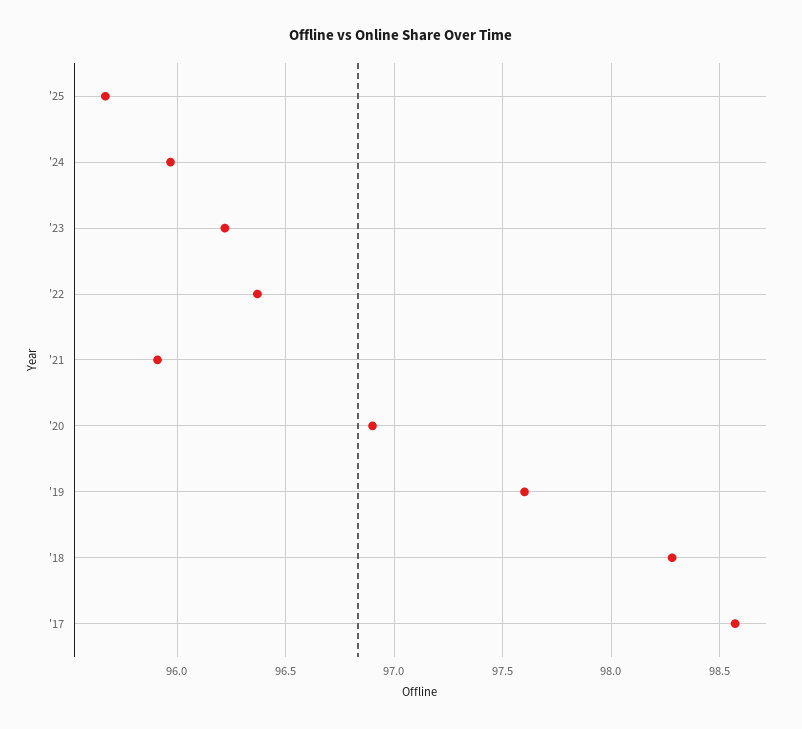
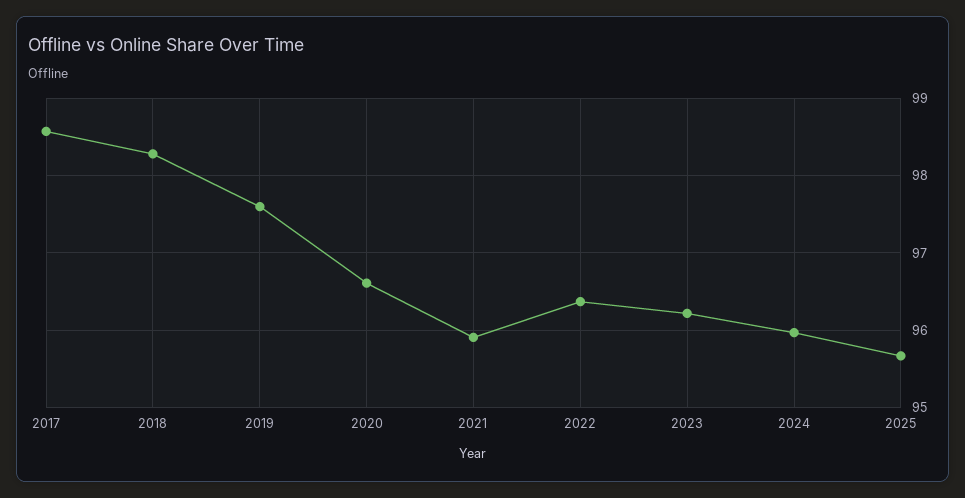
'20: 96.9 -> 96.6

